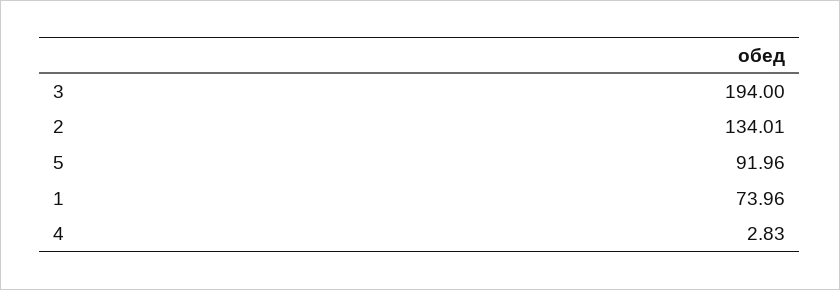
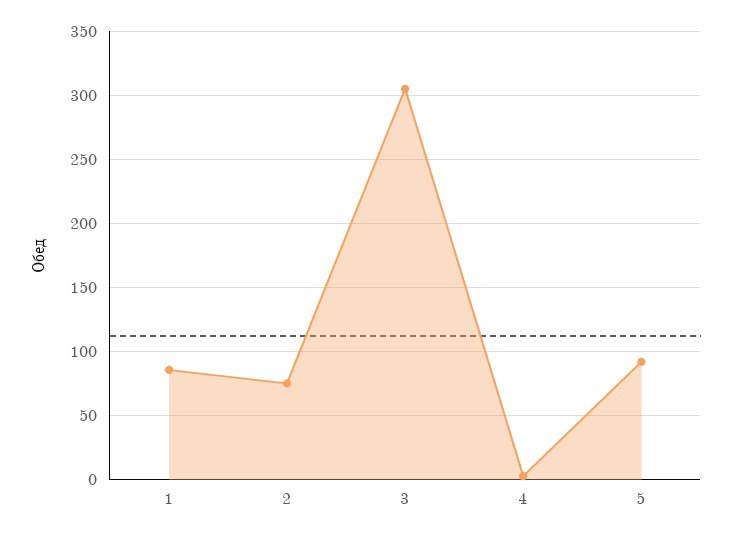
3: 194 -> 305
2: 134.01 -> 75
1: 73.96 -> 85

